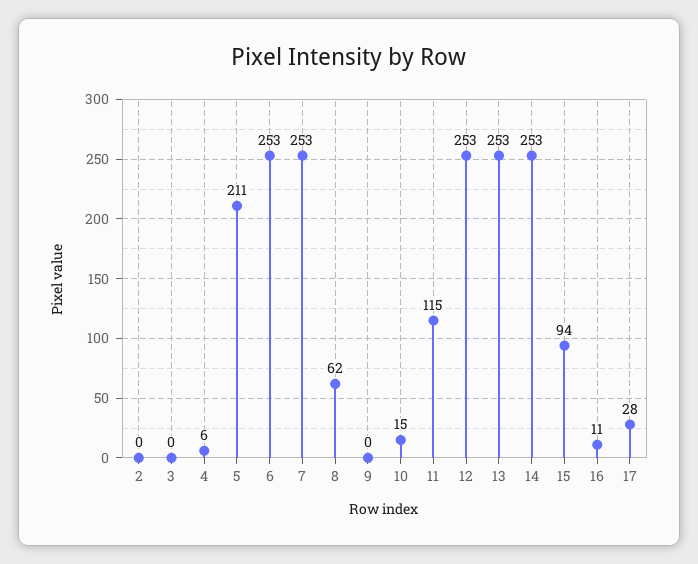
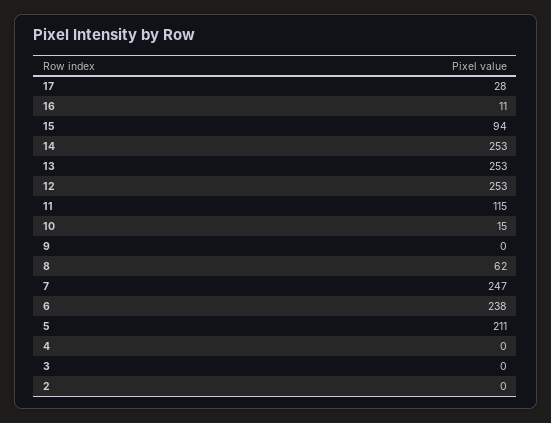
4: 6 -> 0
6: 253 -> 238
7: 253 -> 247

